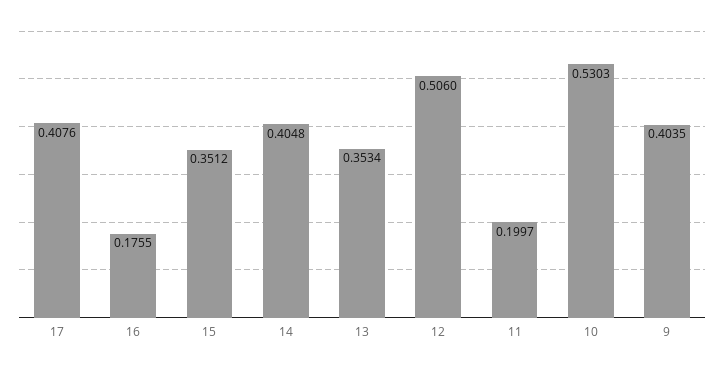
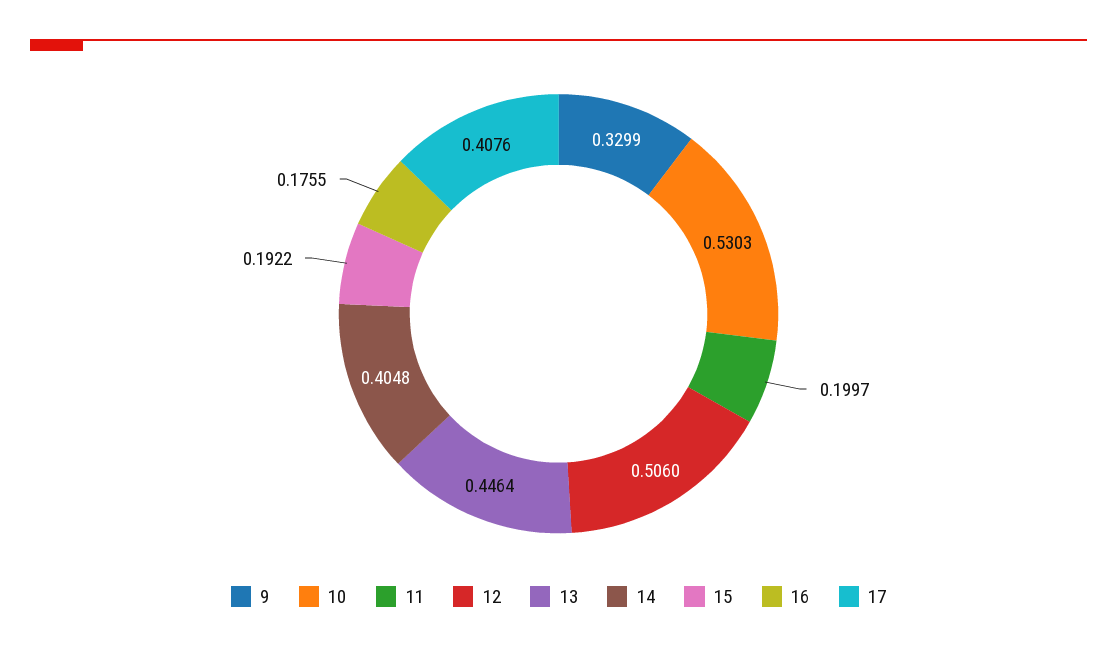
15: 0.3512 -> 0.1922
13: 0.3534 -> 0.4464
9: 0.4035 -> 0.3299

